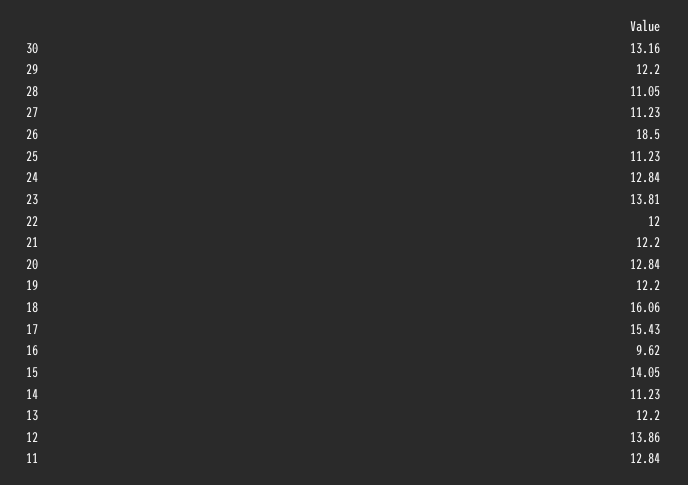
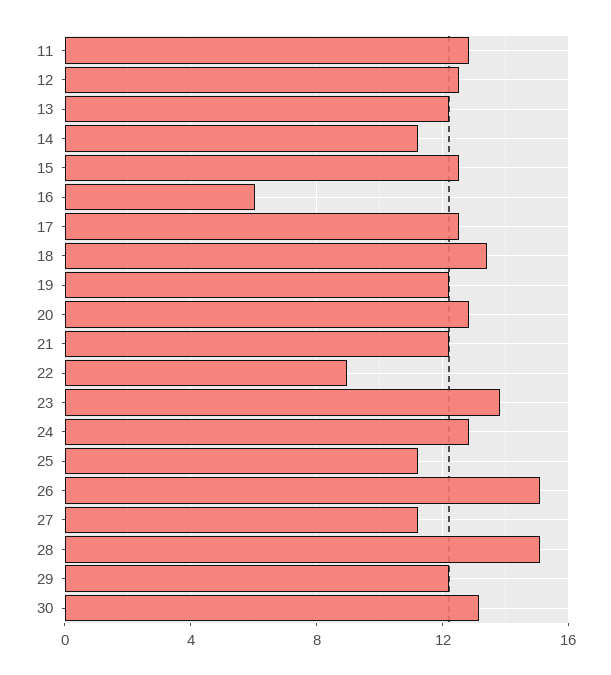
28: 11.05 -> 15
26: 18.5 -> 15
22: 12 -> 9
18: 16.06 -> 13.5
17: 15.43 -> 12.5
16: 9.62 -> 6
15: 14.05 -> 12.5
12: 13.86 -> 12.5

